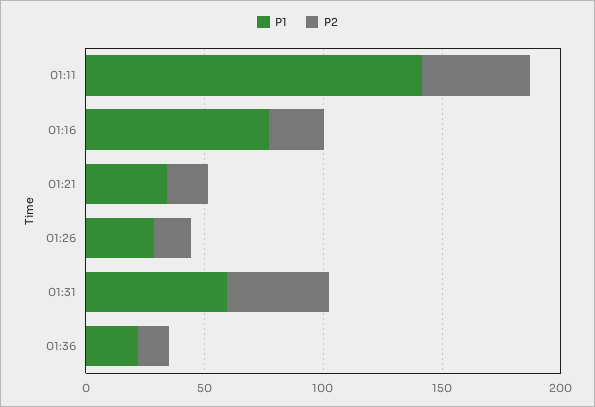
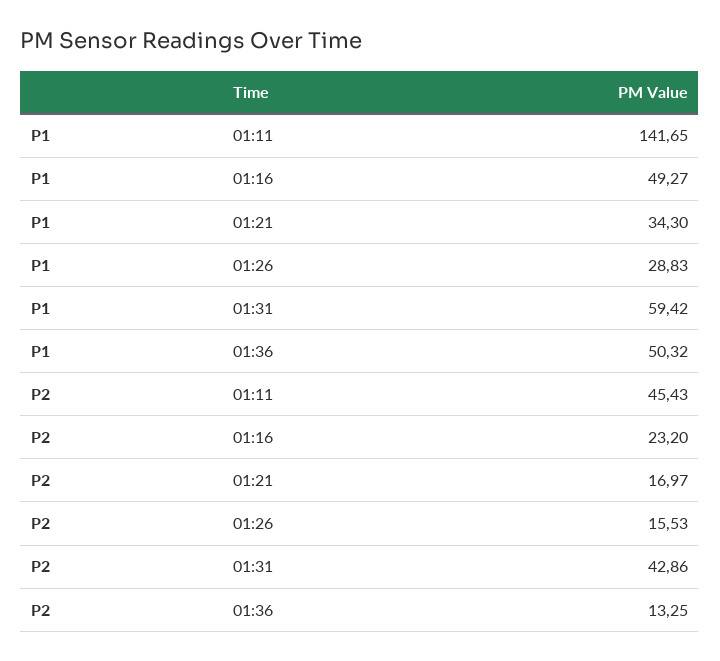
P1, 01:16: 80 -> 49.27
P1, 01:36: 20 -> 50.32

